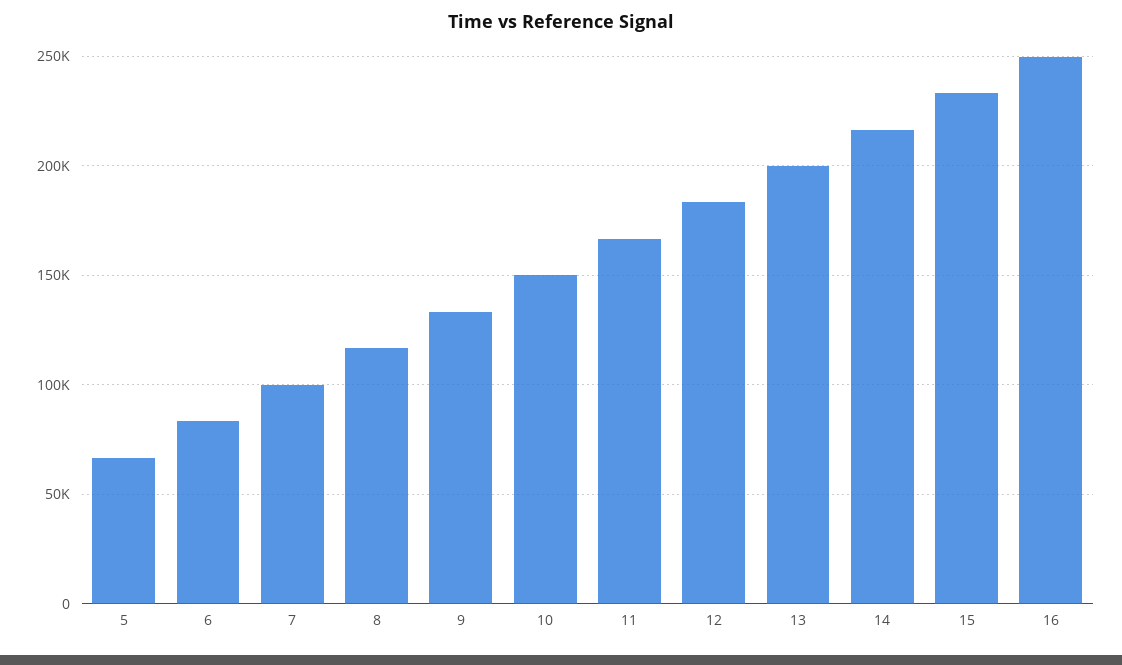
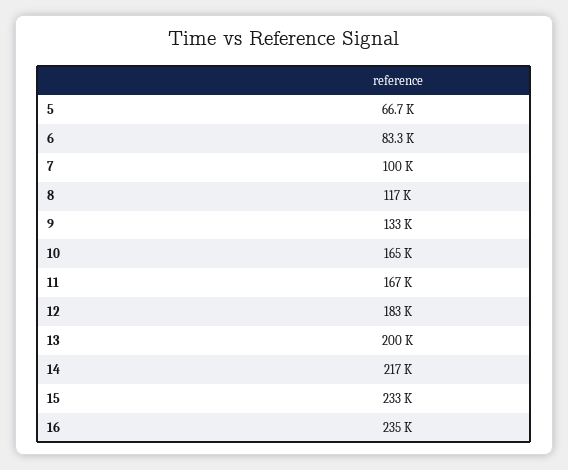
10: 150000 -> 165000
16: 250000 -> 235000

